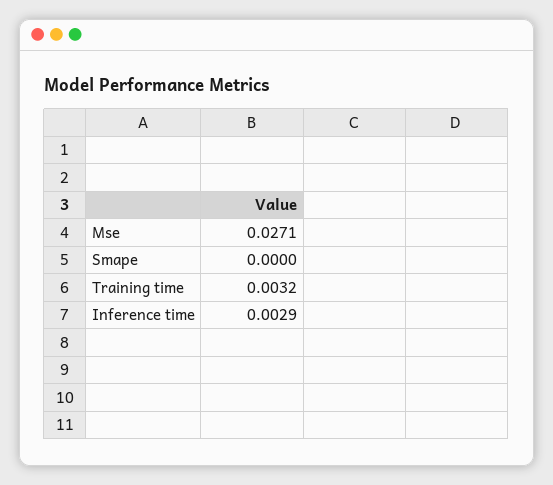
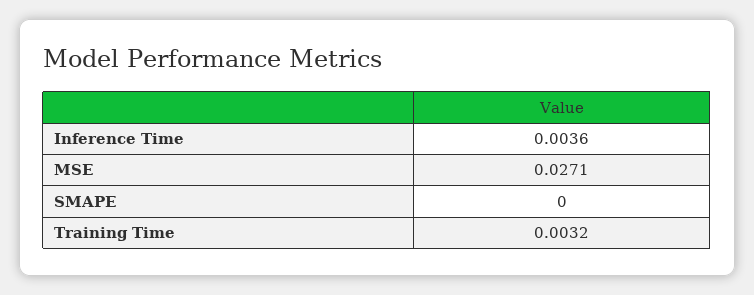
Inference time: 0.0029 -> 0.0036

